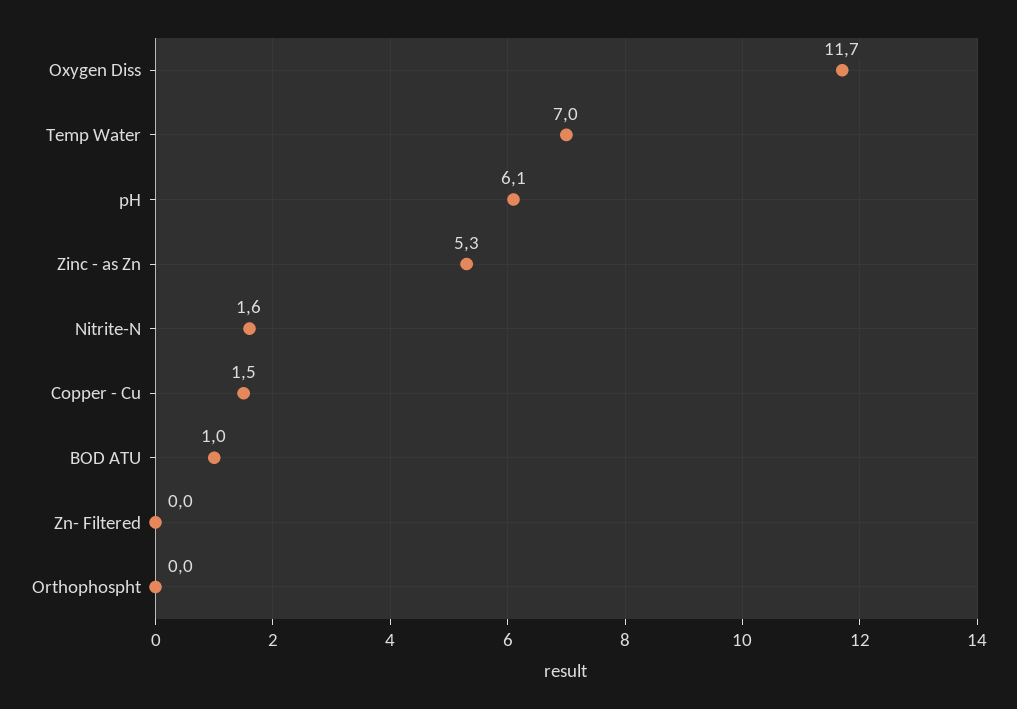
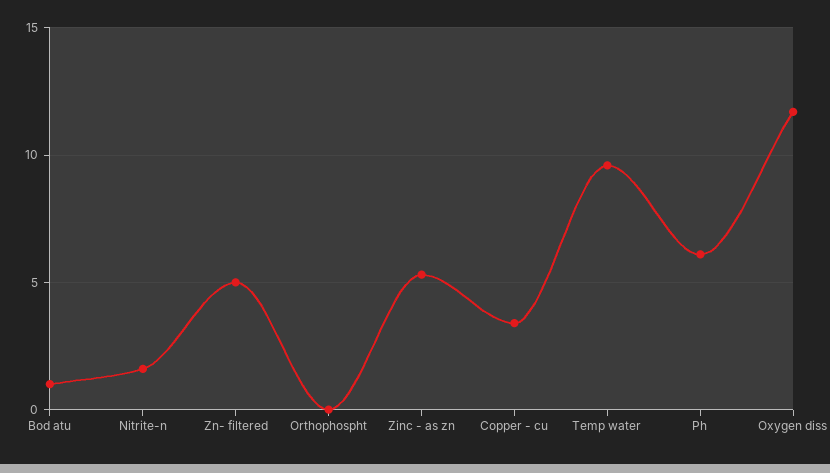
Temp Water: 7 -> 9.5
Copper - Cu: 1.5 -> 3.5
Zn- Filtered: 0 -> 5

